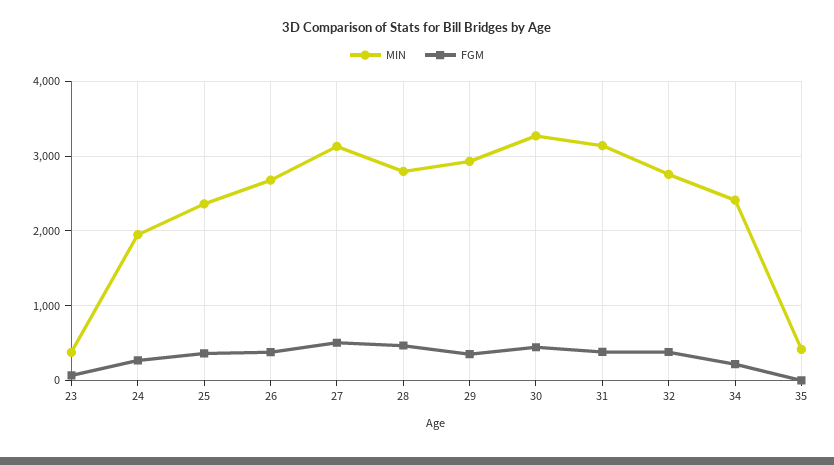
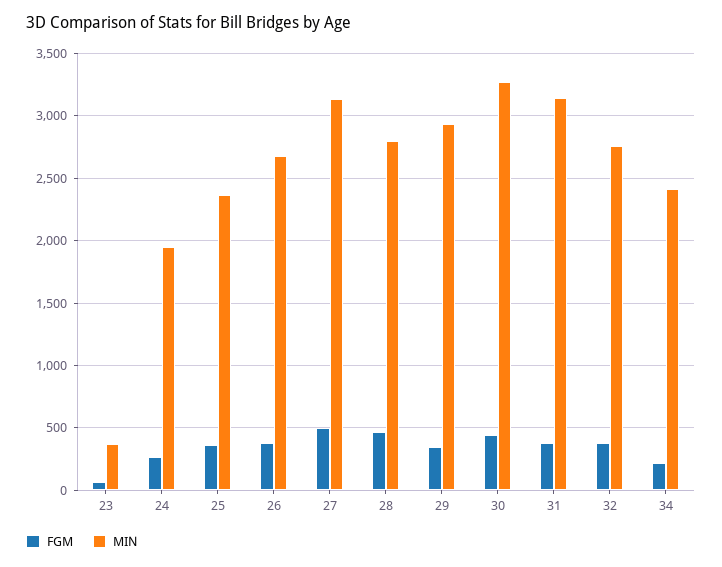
MIN, 35: 400 -> none
FGM, 35: 0 -> none

